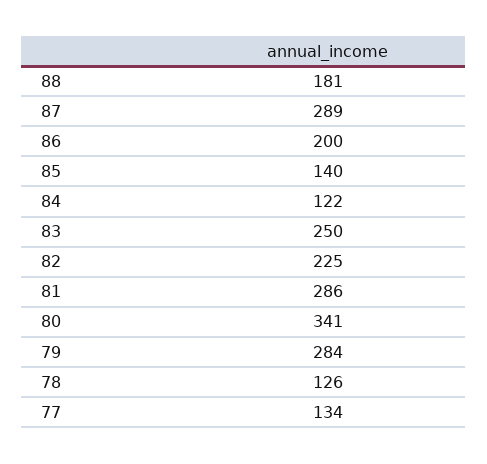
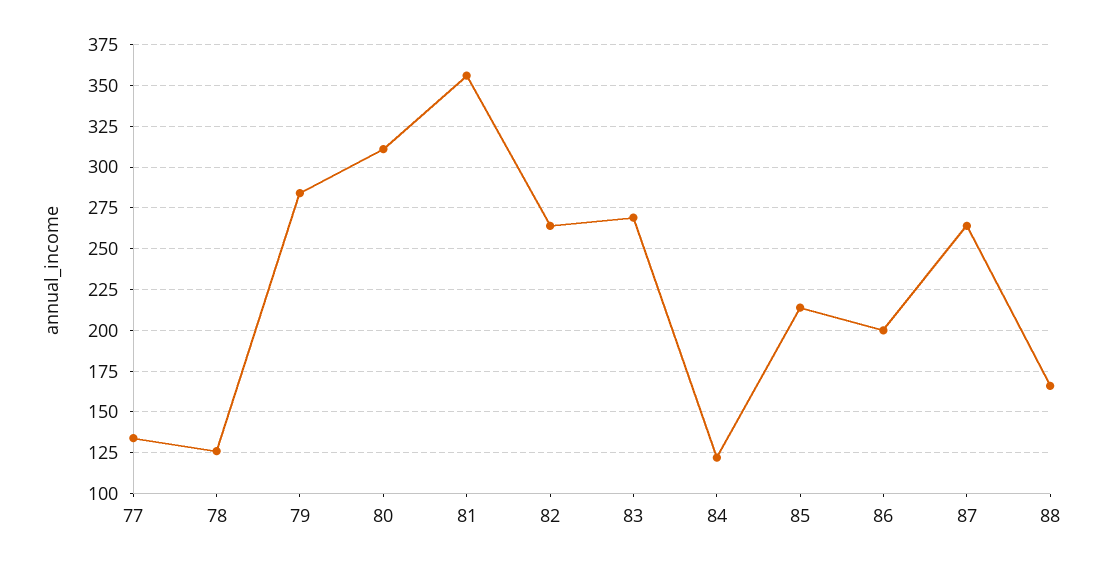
88: 181 -> 165
87: 289 -> 265
85: 140 -> 215
83: 250 -> 270
82: 225 -> 265
81: 286 -> 355
80: 341 -> 310

